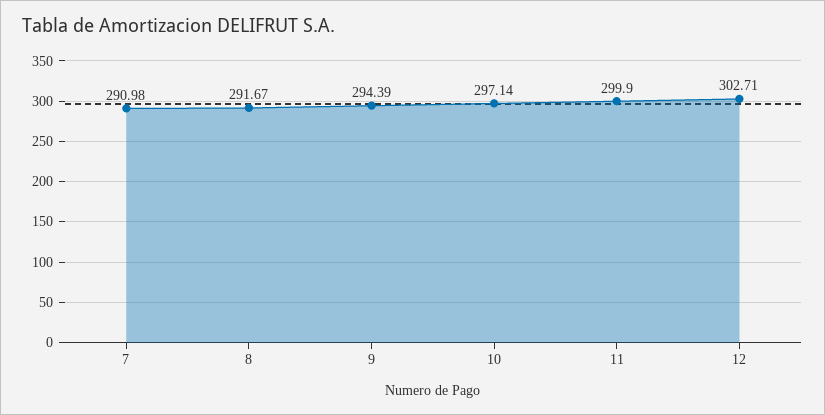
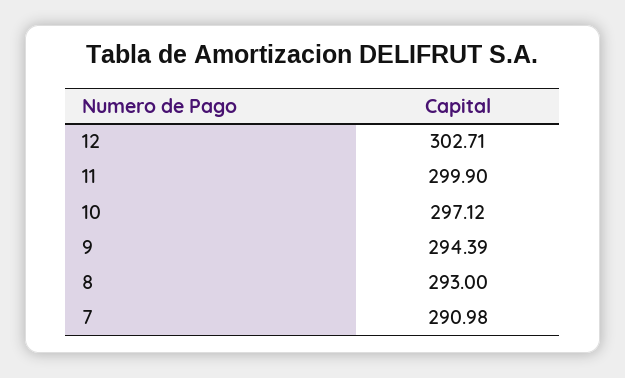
8: 291.67 -> 293
10: 297.14 -> 297.12

